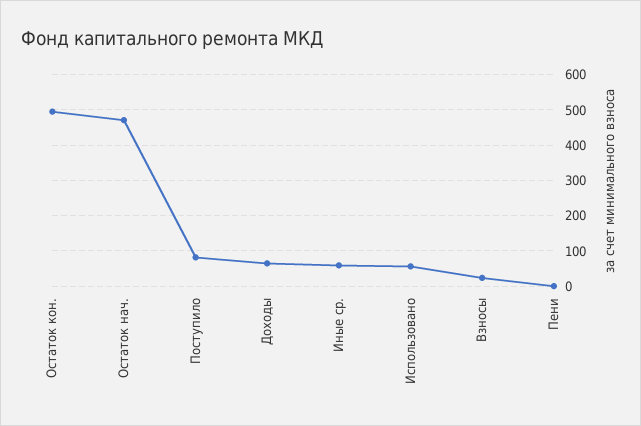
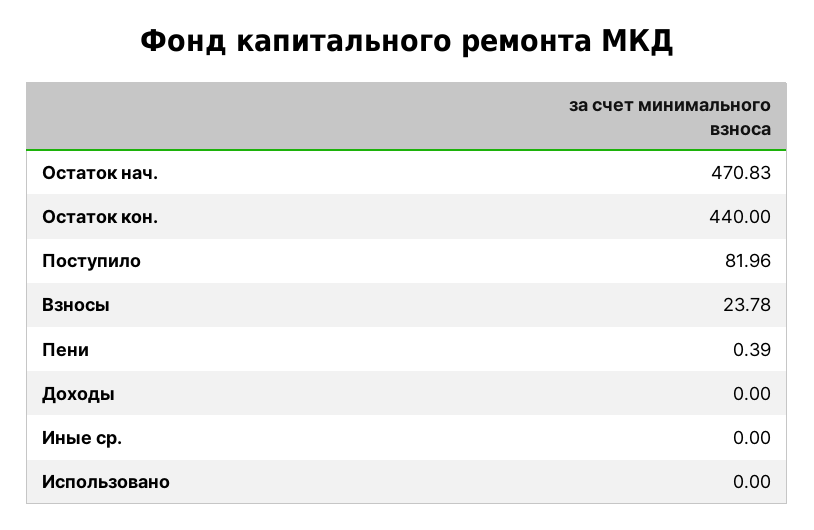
Остаток кон.: 500 -> 440
Доходы: 60 -> 0
Иные ср.: 60 -> 0
Использовано: 60 -> 0

